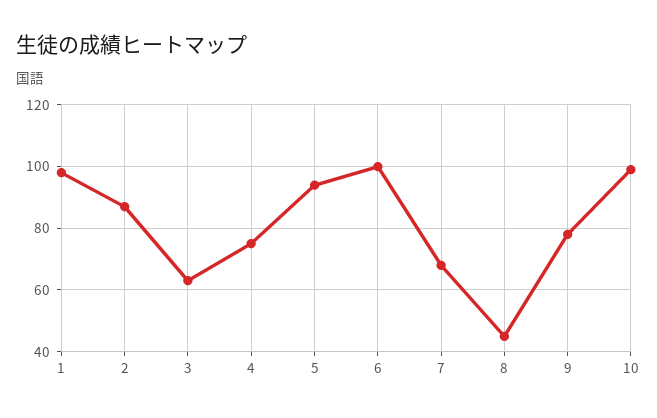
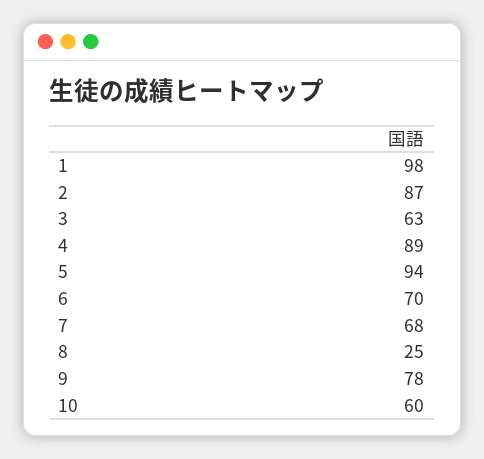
4: 75 -> 89
6: 100 -> 70
8: 45 -> 25
10: 100 -> 60

